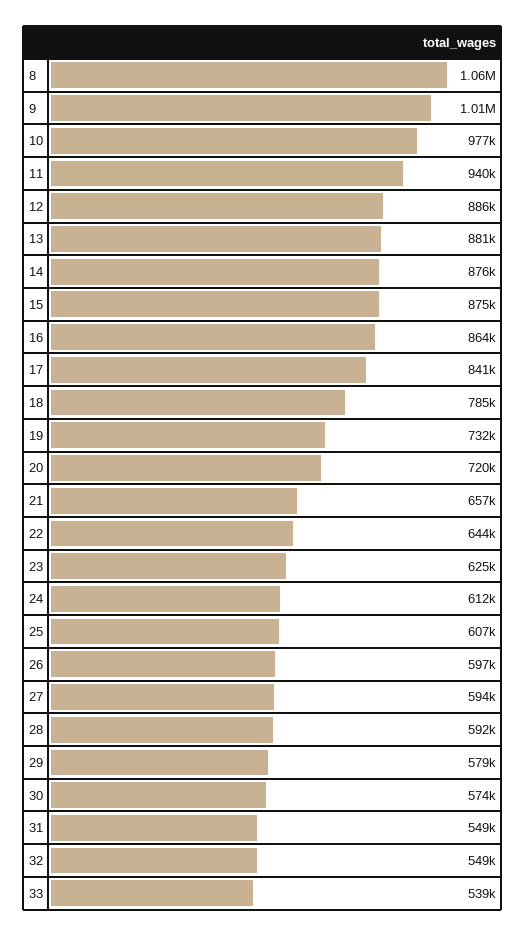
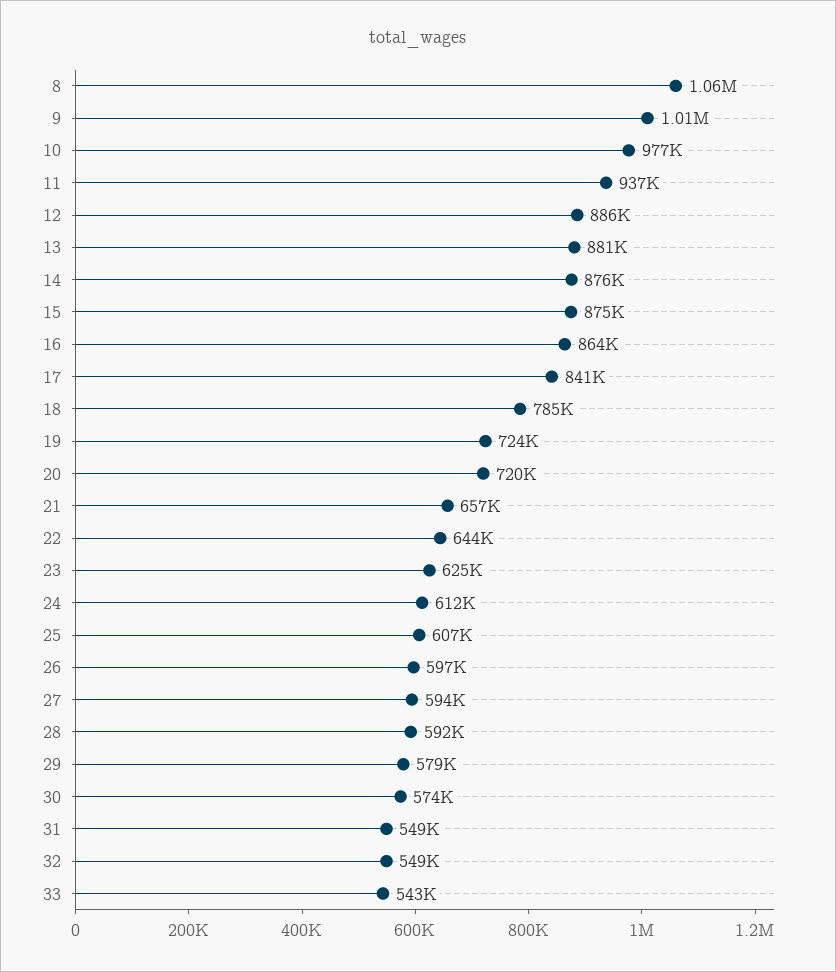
11: 940000 -> 937000
19: 732000 -> 724000
33: 539000 -> 543000

